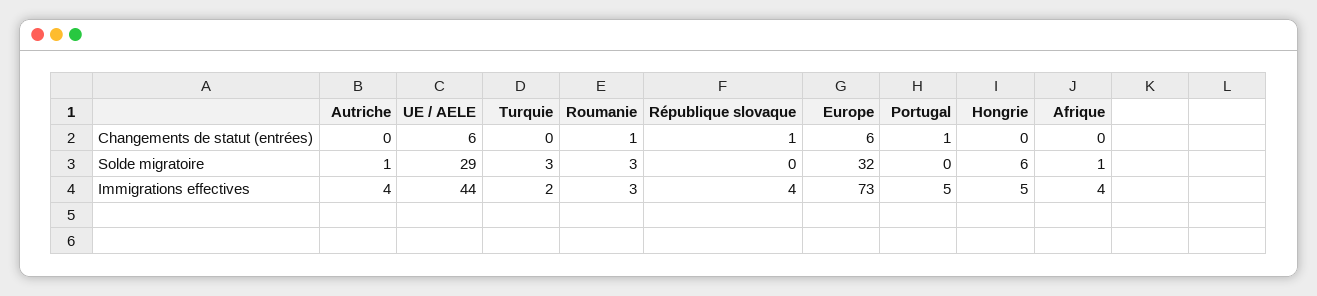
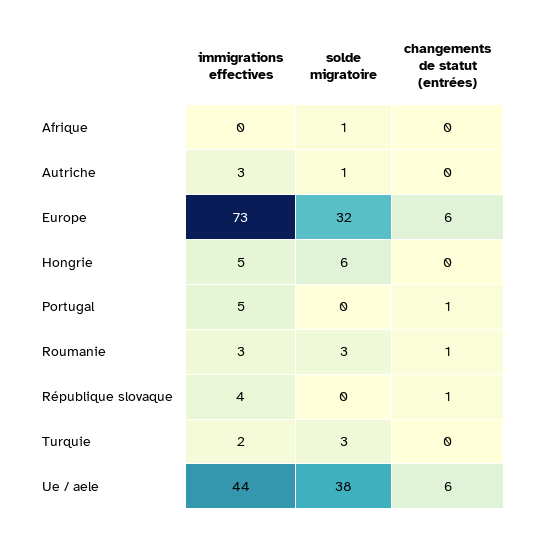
UE / AELE, Solde migratoire: 29 -> 38
Autriche, Immigrations effectives: 4 -> 3
Afrique, Immigrations effectives: 4 -> 0

